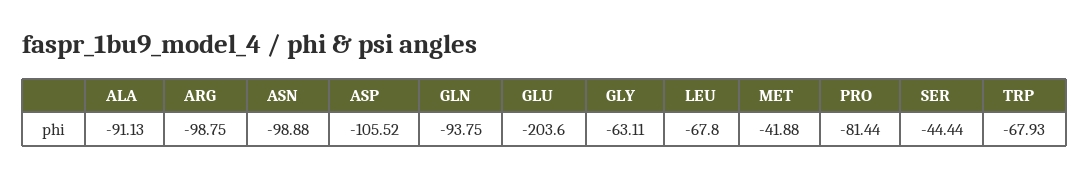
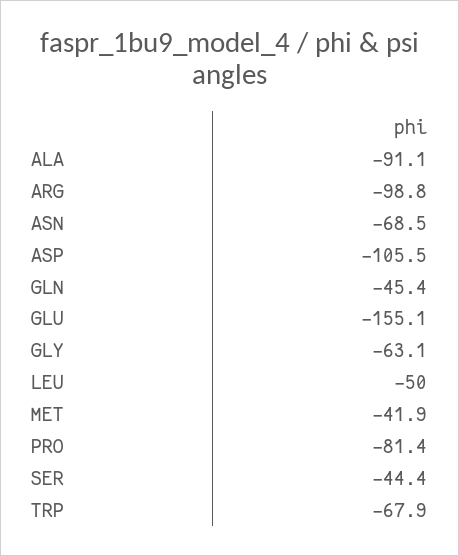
ASN: -98.88 -> -68.5
GLN: -93.75 -> -45.4
GLU: -203.6 -> -155.1
LEU: -67.8 -> -50

